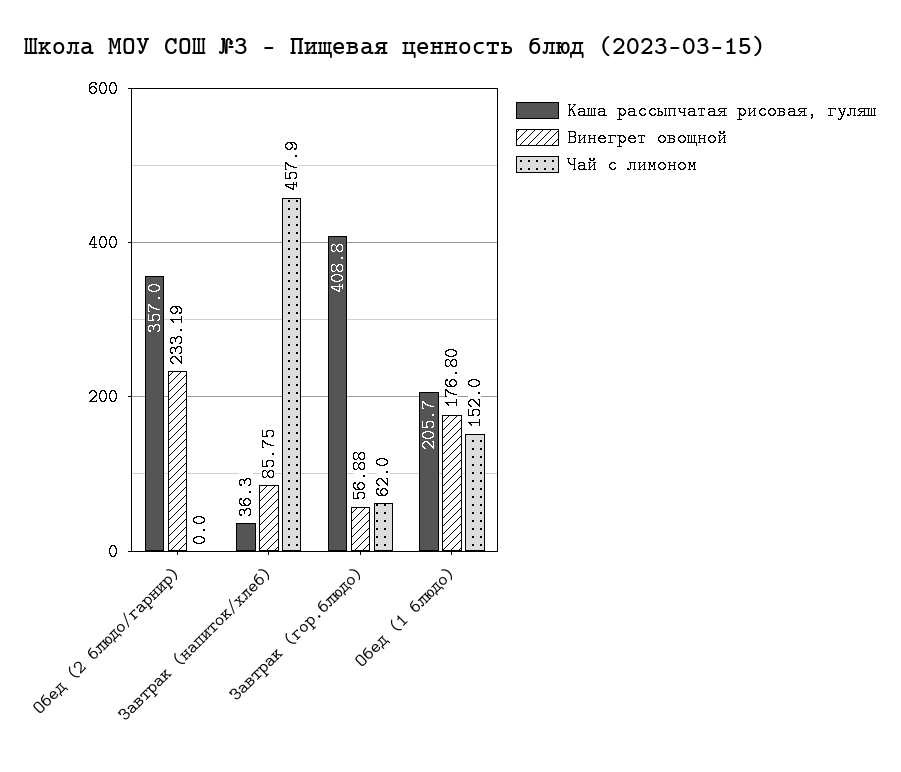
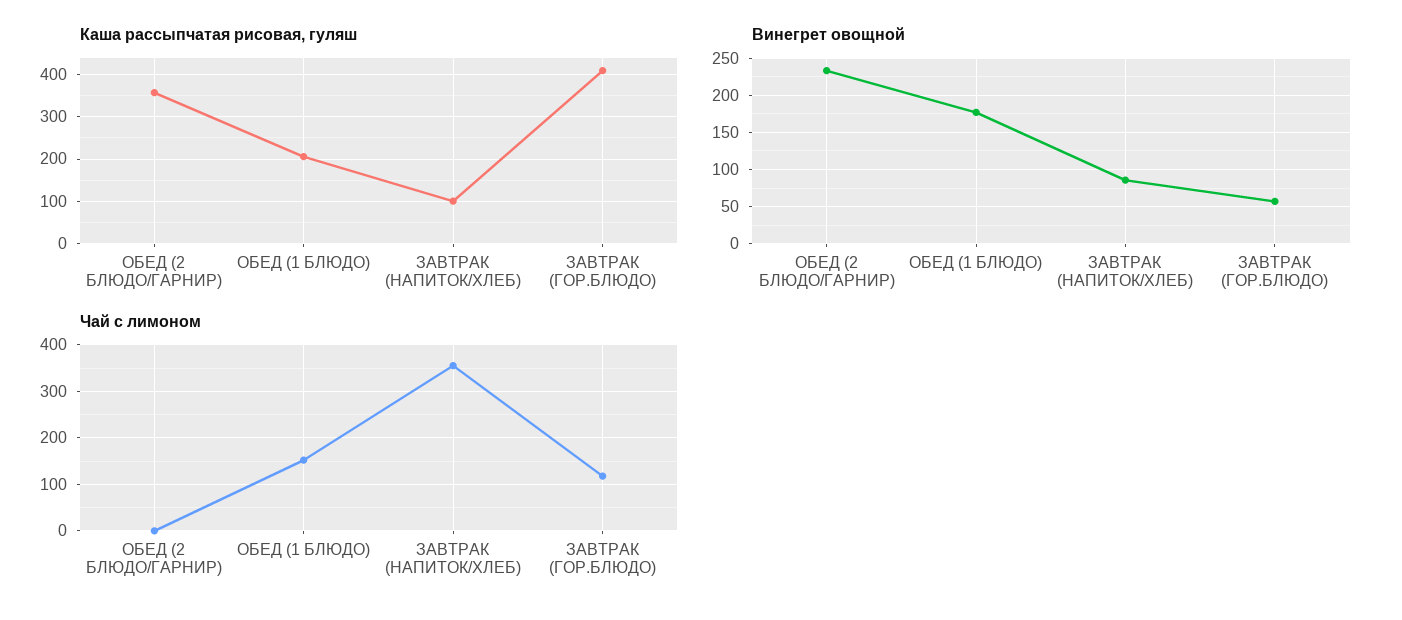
Каша рассыпчатая рисовая, гуляш, Завтрак (напиток/хлеб): 36.3 -> 100
Чай с лимоном, Завтрак (напиток/хлеб): 457.9 -> 360
Чай с лимоном, Завтрак (гор.блюдо): 62 -> 120

